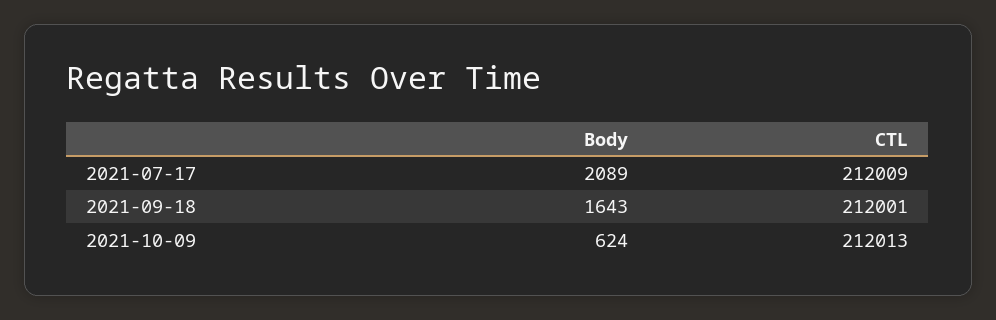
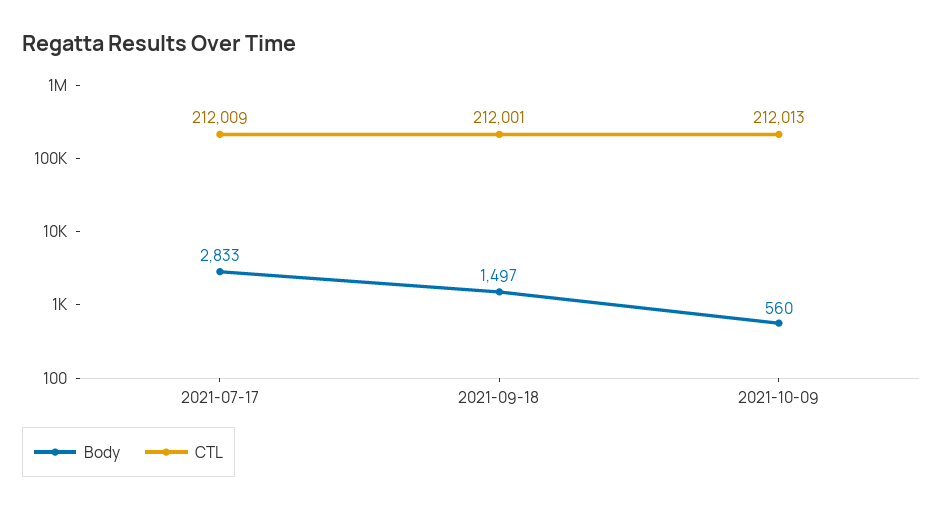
Body, 2021-07-17: 2089 -> 2833
Body, 2021-09-18: 1643 -> 1497
Body, 2021-10-09: 624 -> 560

